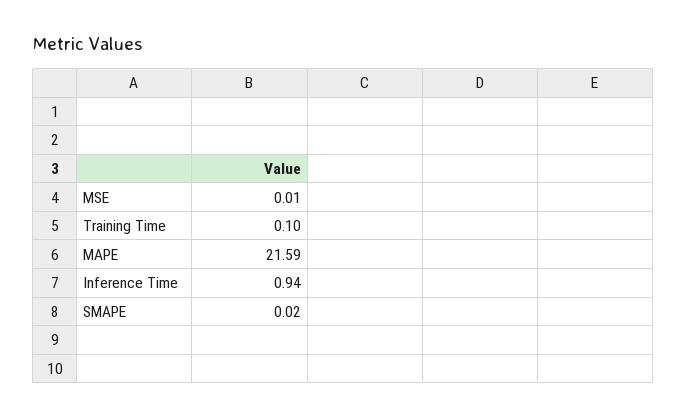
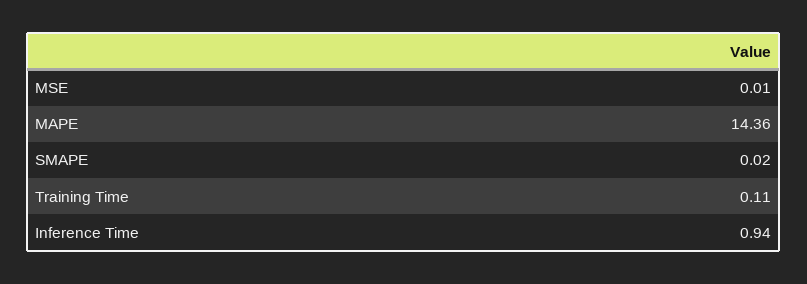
Training Time: 0.1 -> 0.11
MAPE: 21.59 -> 14.36

